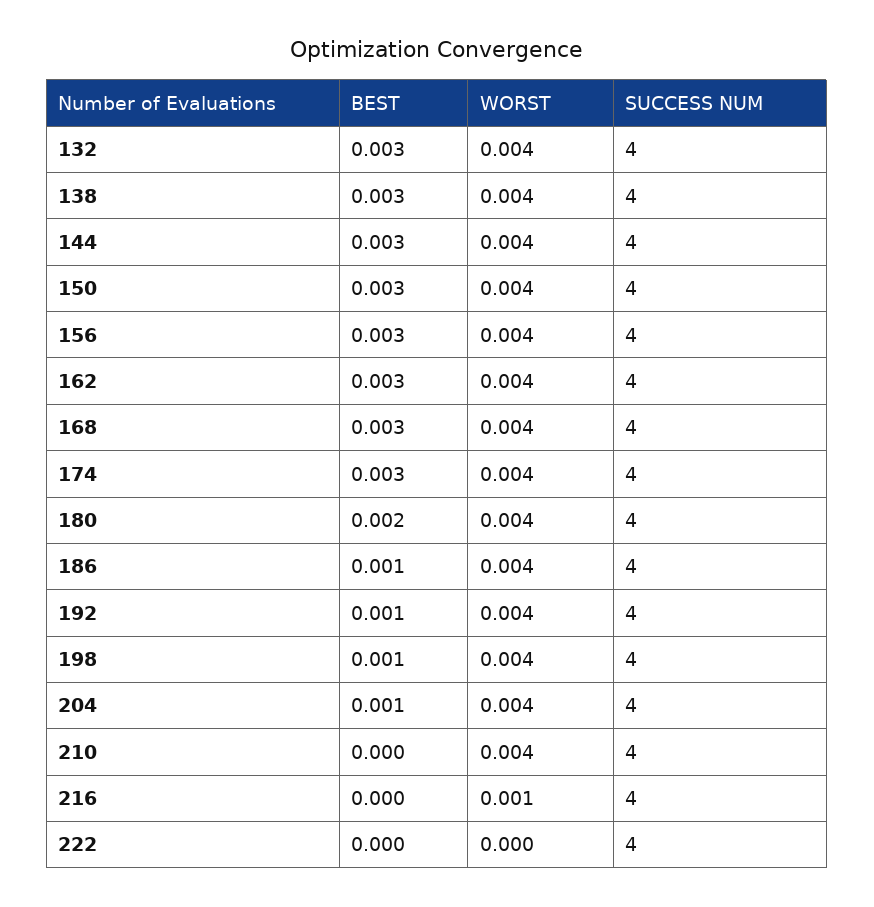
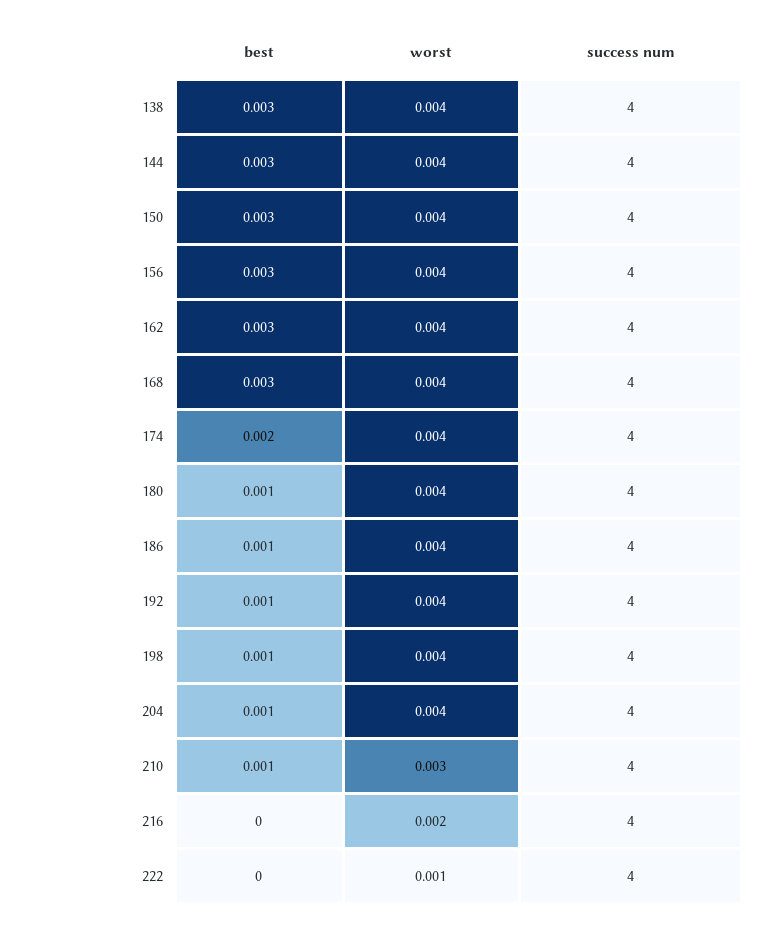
BEST, 132: 0.003 -> none
WORST, 132: 0.004 -> none
SUCCESS NUM, 132: 4 -> none
BEST, 174: 0.003 -> 0.002
BEST, 180: 0.002 -> 0.001
BEST, 210: 0 -> 0.001
WORST, 210: 0.004 -> 0.003
WORST, 216: 0.001 -> 0.002
WORST, 222: 0 -> 0.001

